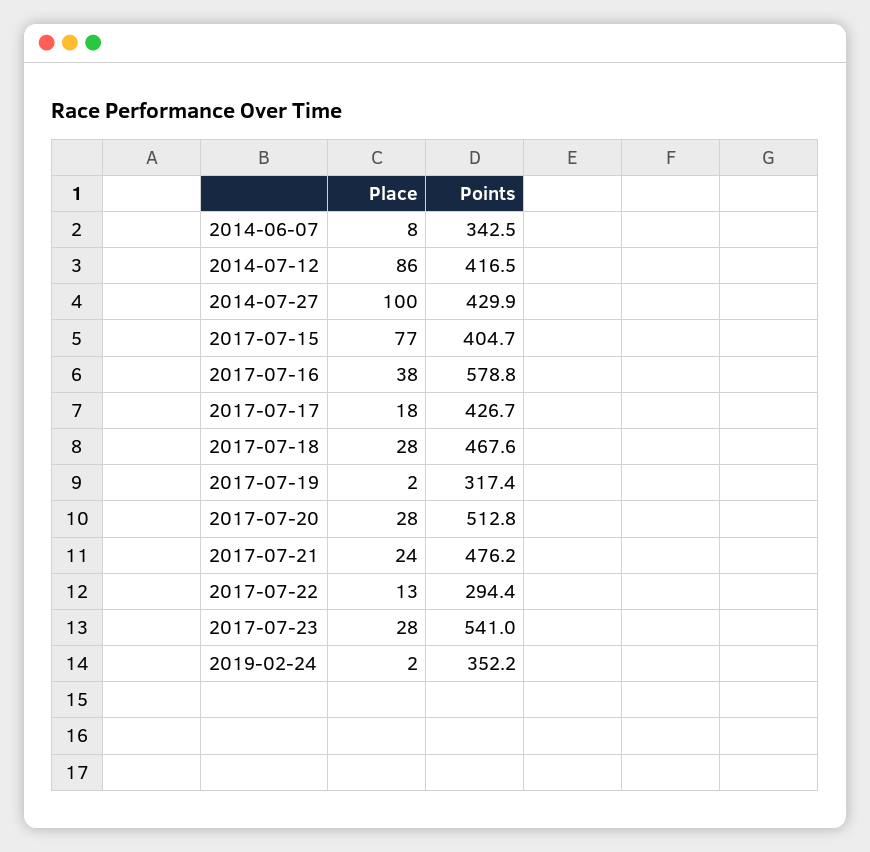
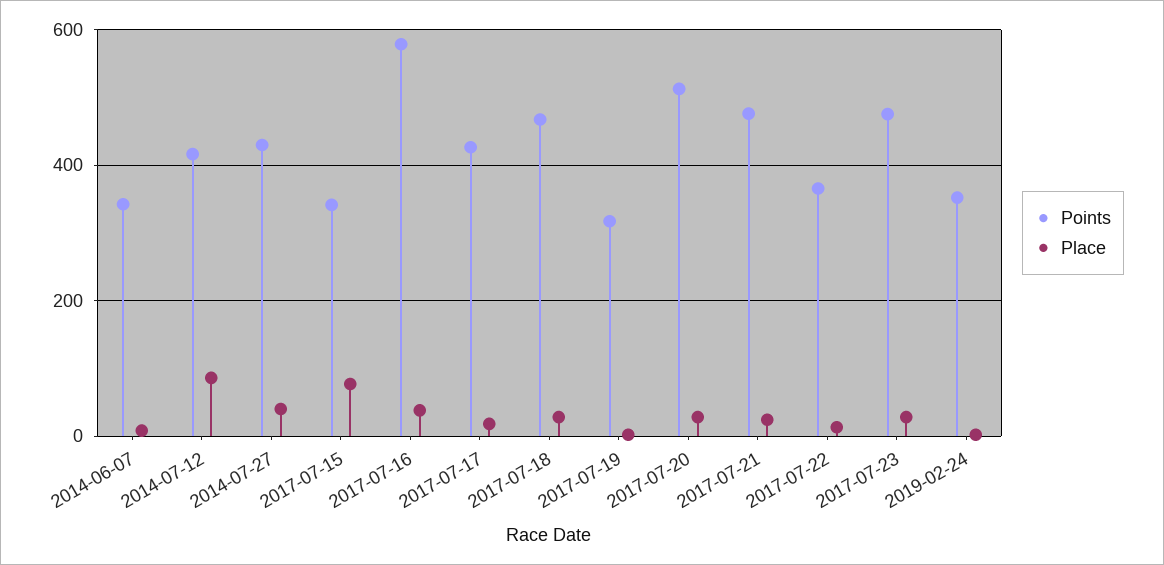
Place, 2014-07-27: 100 -> 40
Points, 2017-07-15: 404.7 -> 340
Points, 2017-07-22: 294.4 -> 360
Points, 2017-07-23: 541 -> 480

